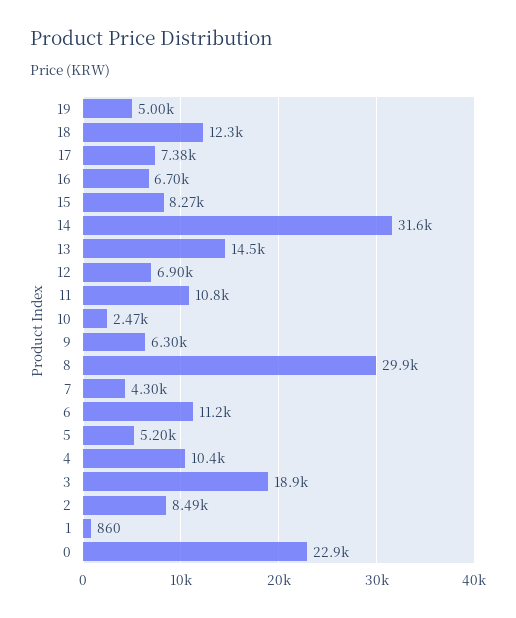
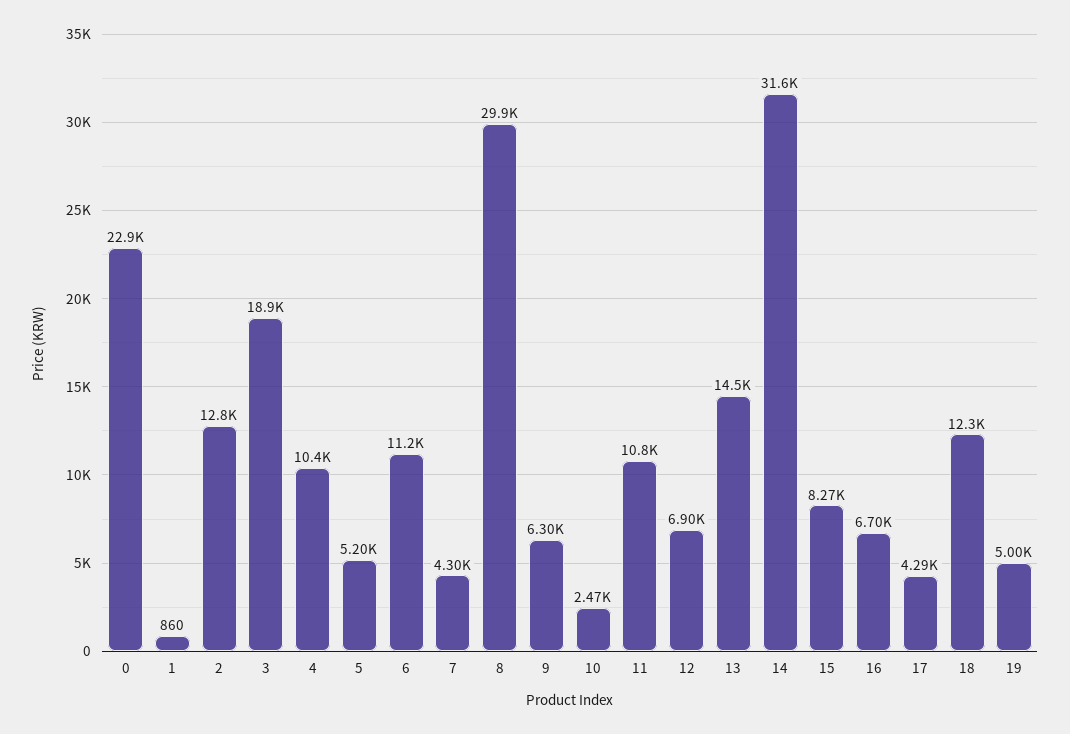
17: 7380 -> 4290
2: 8490 -> 12800

